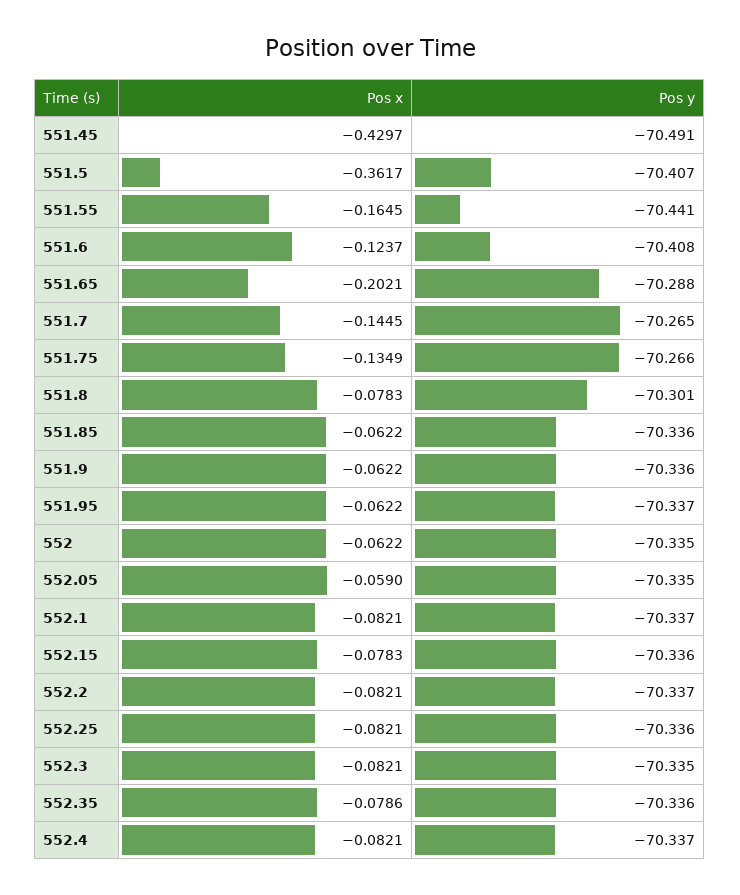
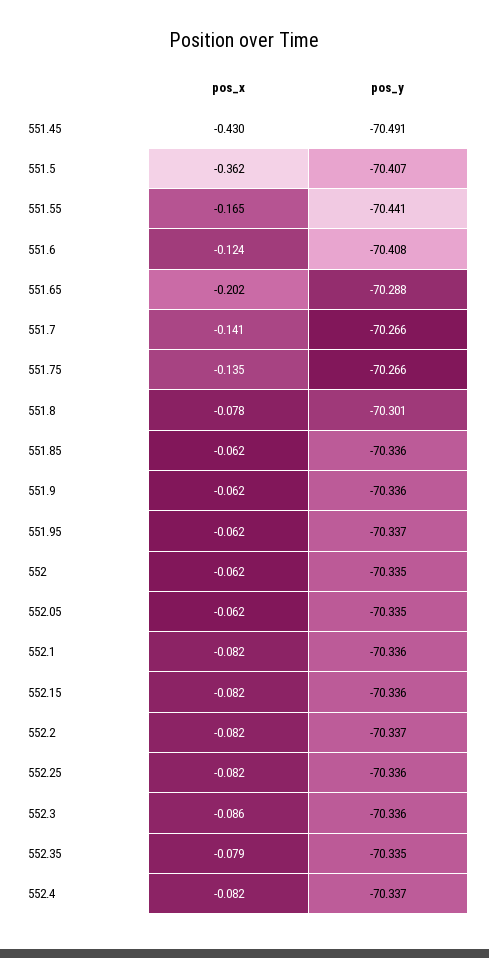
Pos x, 551.7: -0.1445 -> -0.141
Pos y, 551.7: -70.265 -> -70.266
Pos x, 552.05: -0.059 -> -0.062
Pos y, 552.1: -70.337 -> -70.336
Pos x, 552.15: -0.0783 -> -0.082
Pos x, 552.3: -0.0821 -> -0.086
Pos y, 552.3: -70.335 -> -70.336
Pos y, 552.35: -70.336 -> -70.335

